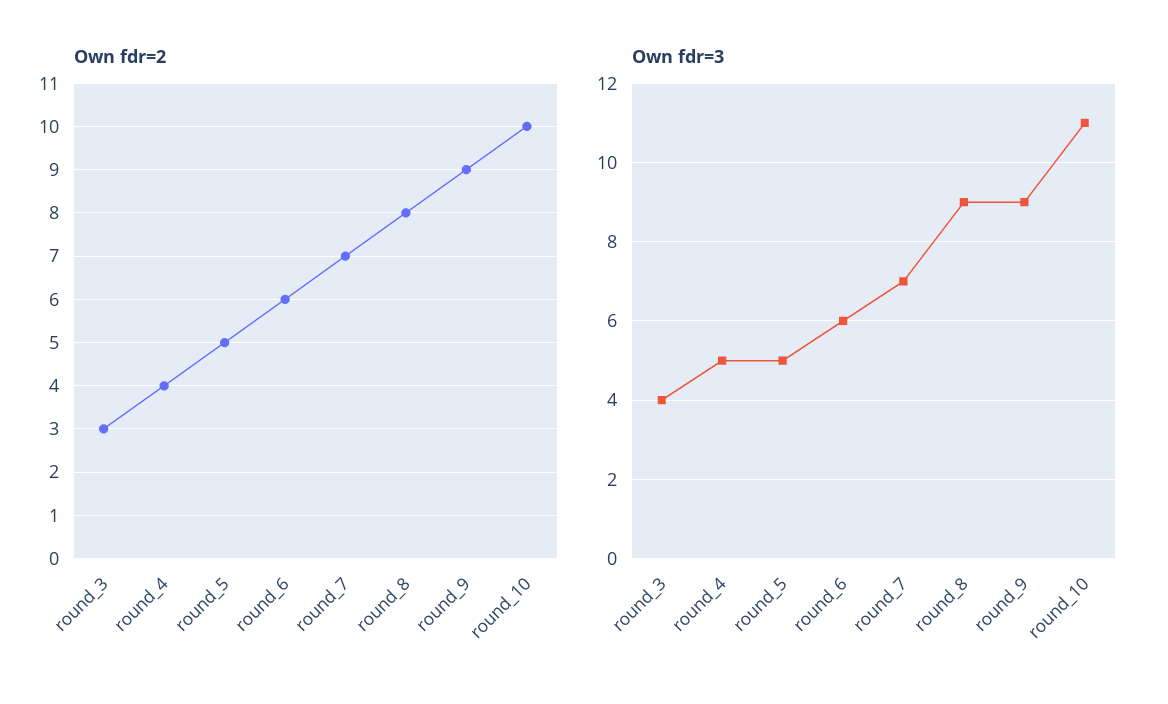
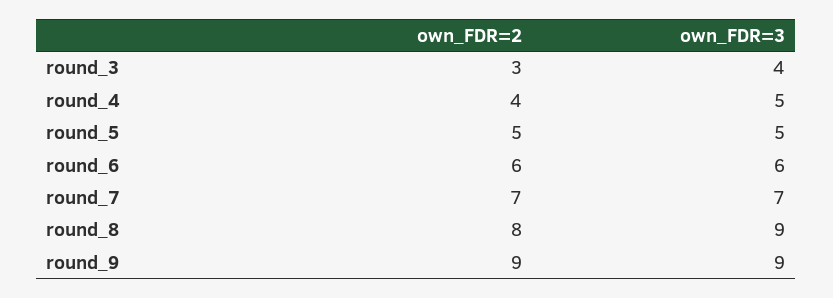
Own fdr=2, round_10: 10 -> none
Own fdr=3, round_10: 11 -> none

